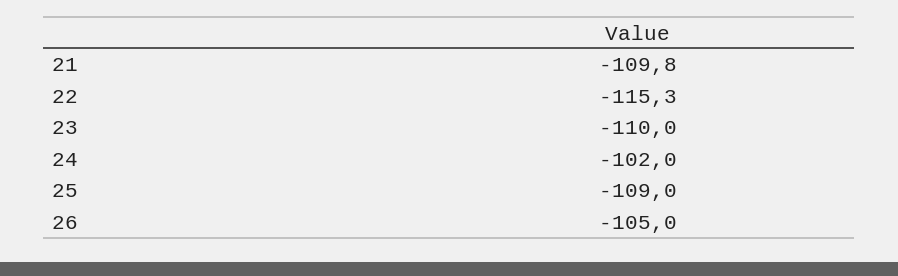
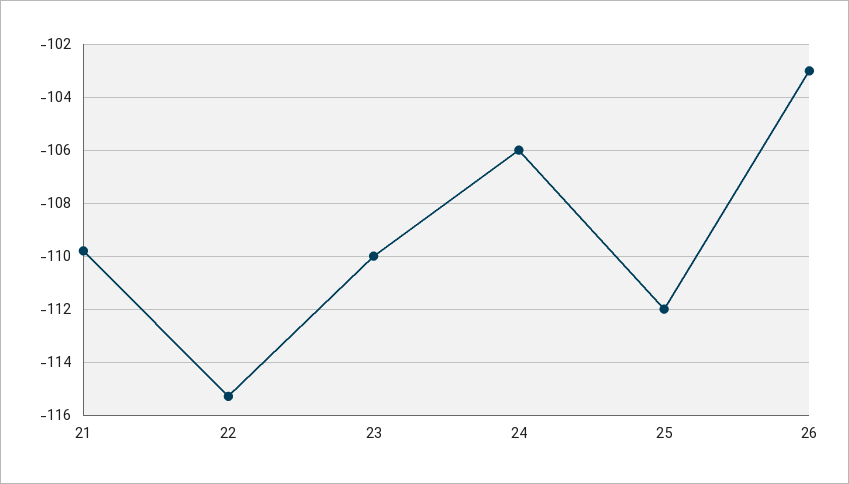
24: -102 -> -106
25: -109 -> -112
26: -105 -> -103

